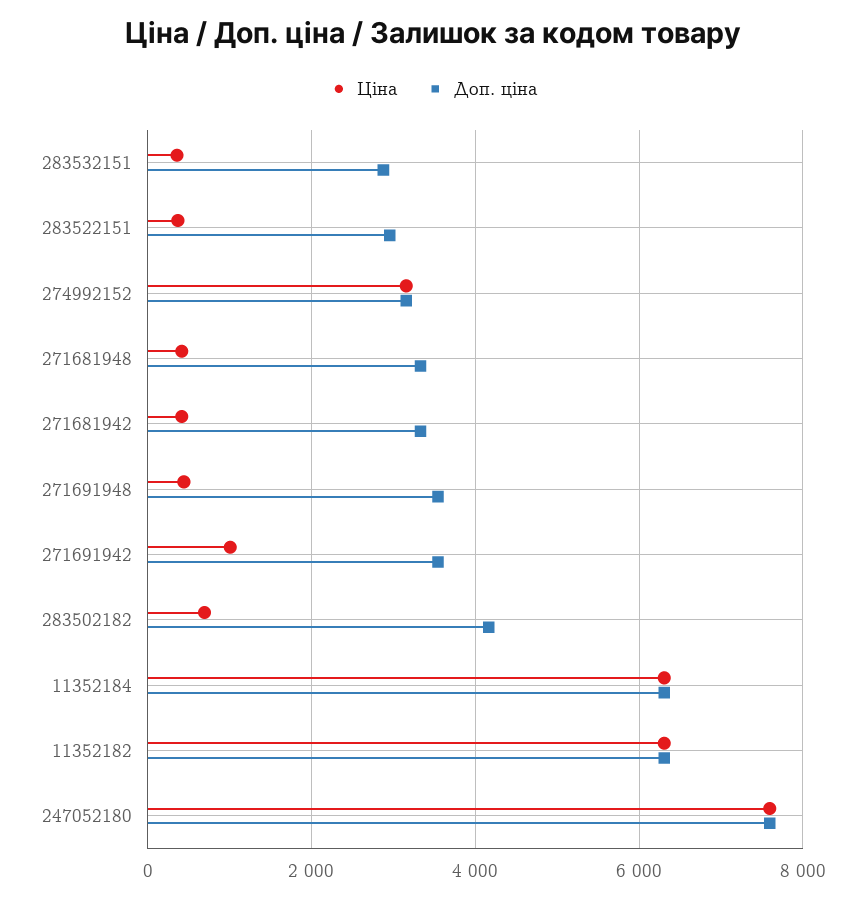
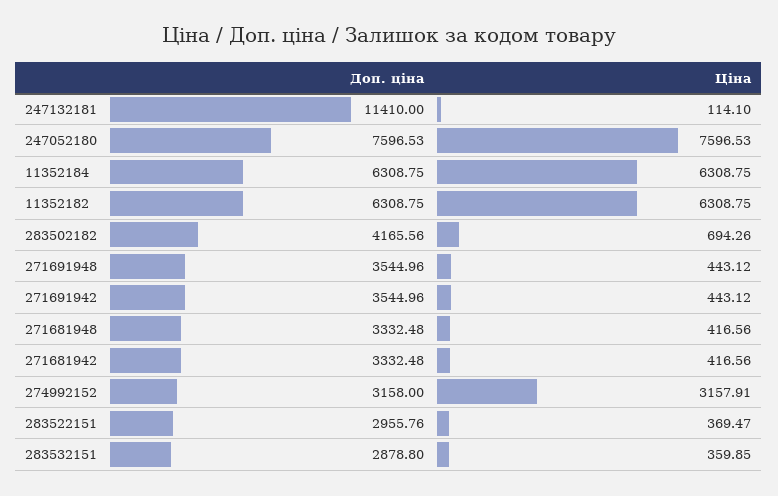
Ціна, 271691942: 1000 -> 443.12
Доп. ціна, 247132181: none -> 11410
Ціна, 247132181: none -> 114.1

